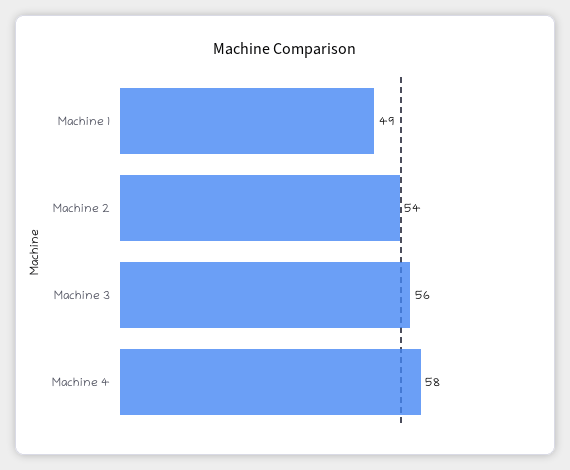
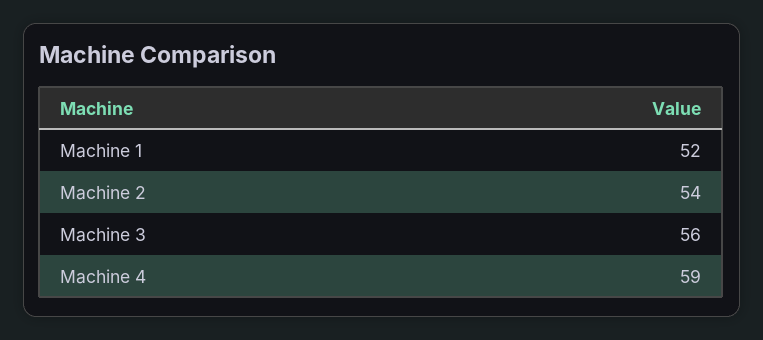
Machine 1: 49 -> 52
Machine 4: 58 -> 59

